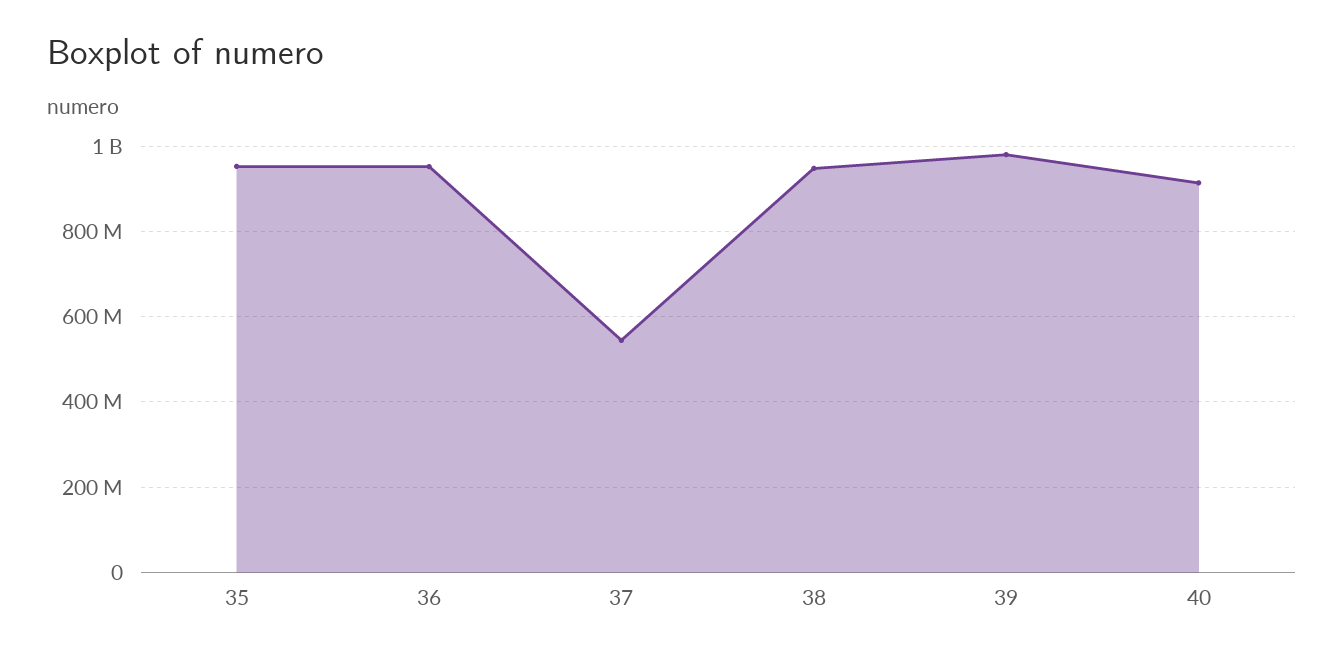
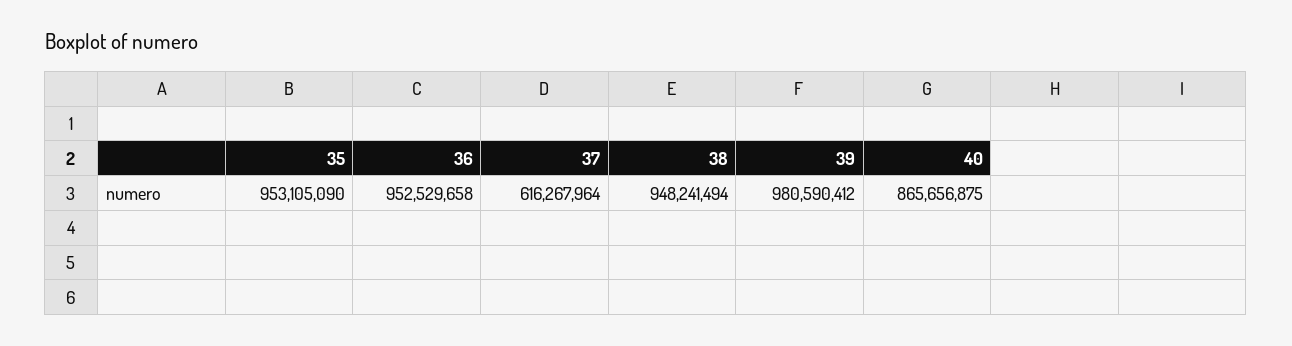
37: 540000000 -> 616267964
40: 920000000 -> 865656875

